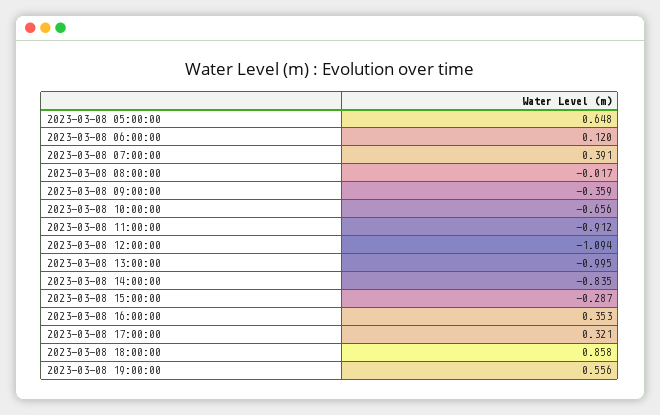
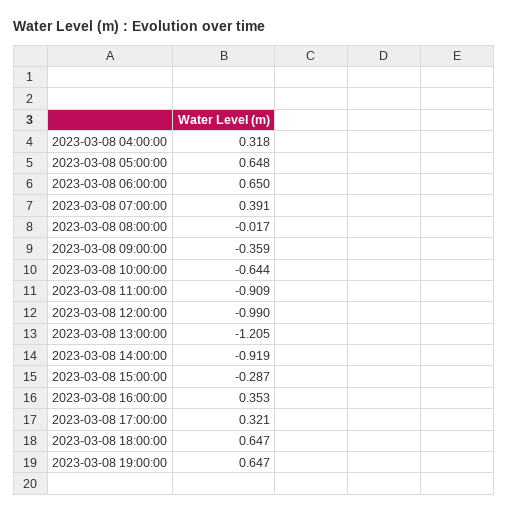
2023-03-08 06:00:00: 0.12 -> 0.65
2023-03-08 10:00:00: -0.656 -> -0.644
2023-03-08 11:00:00: -0.912 -> -0.909
2023-03-08 12:00:00: -1.094 -> -0.99
2023-03-08 13:00:00: -0.995 -> -1.205
2023-03-08 14:00:00: -0.835 -> -0.919
2023-03-08 18:00:00: 0.858 -> 0.647
2023-03-08 19:00:00: 0.556 -> 0.647
2023-03-08 04:00:00: none -> 0.318

